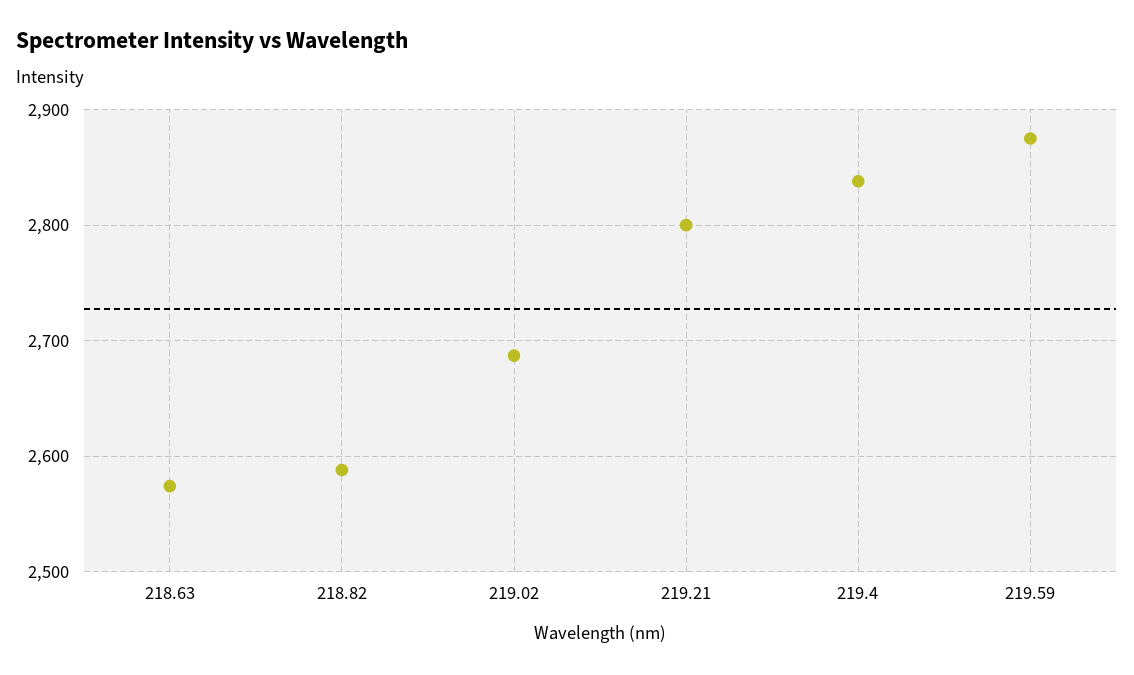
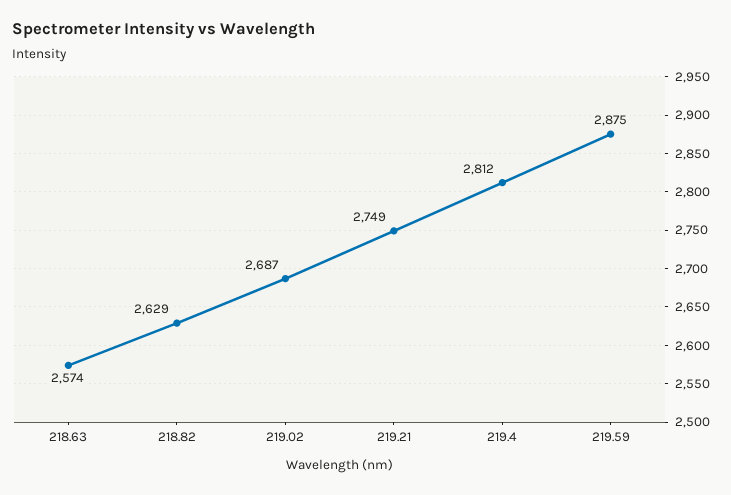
218.82: 2590 -> 2629
219.21: 2800 -> 2749
219.4: 2840 -> 2812

